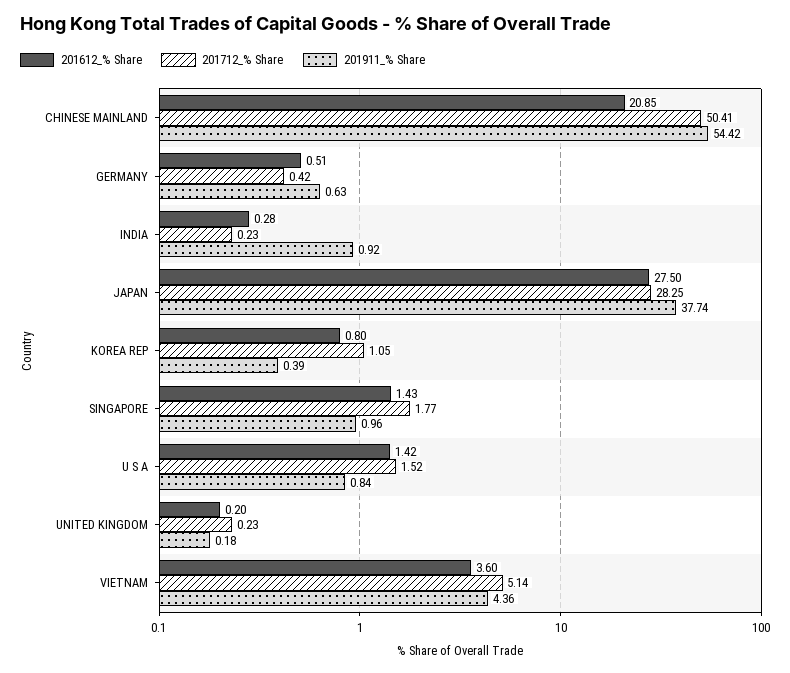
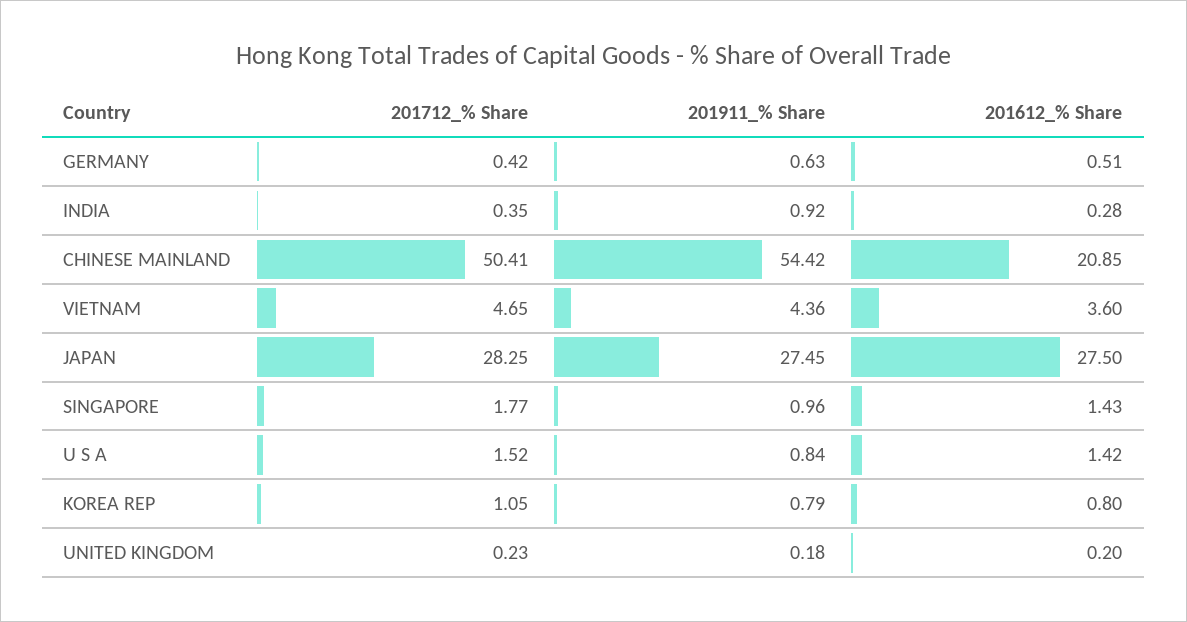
201712_% Share, INDIA: 0.23 -> 0.35
201911_% Share, JAPAN: 37.74 -> 27.45
201911_% Share, KOREA REP: 0.39 -> 0.79
201712_% Share, VIETNAM: 5.14 -> 4.65

